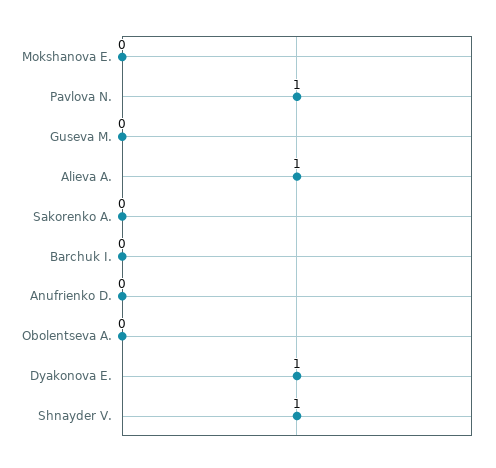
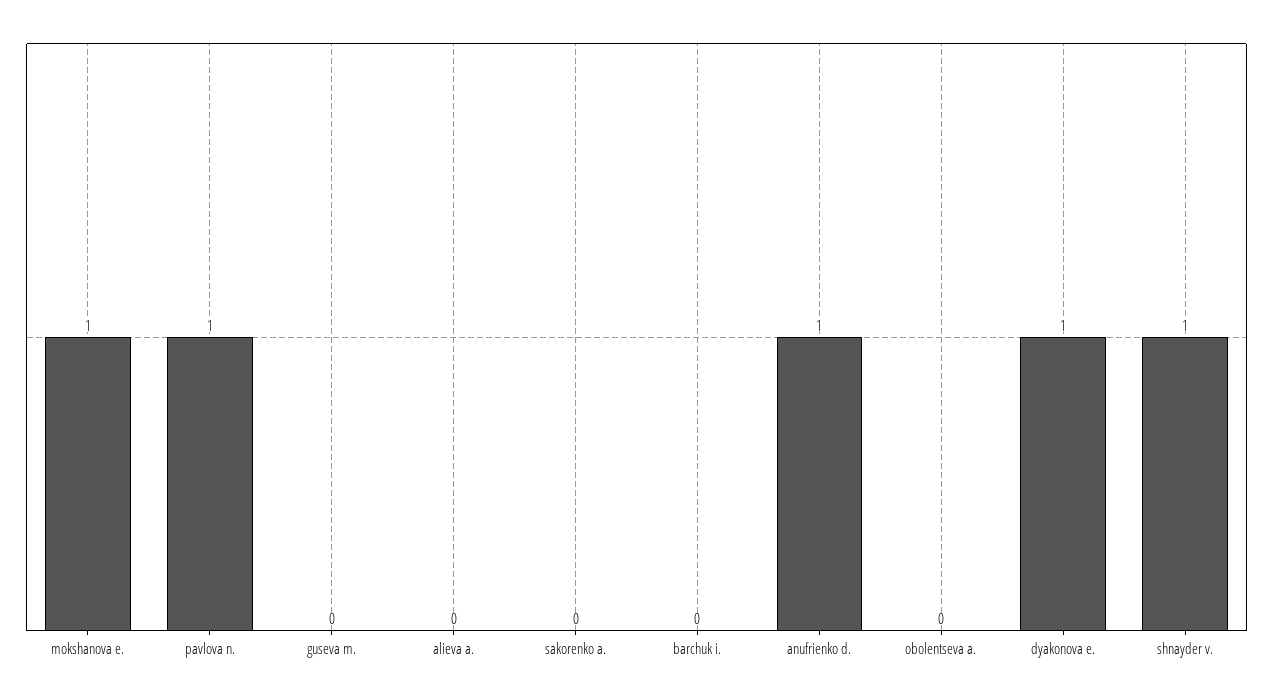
Mokshanova E.: 0 -> 1
Alieva A.: 1 -> 0
Anufrienko D.: 0 -> 1

